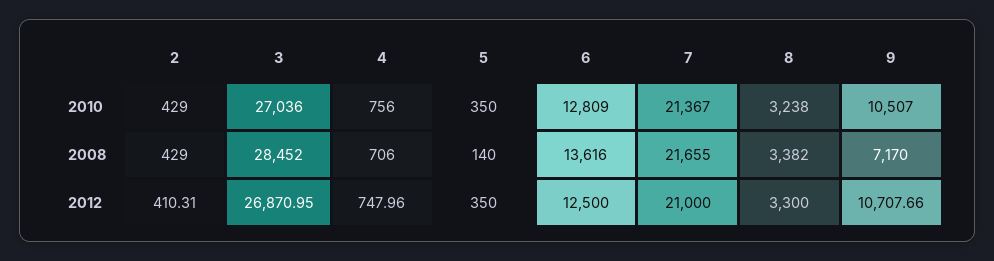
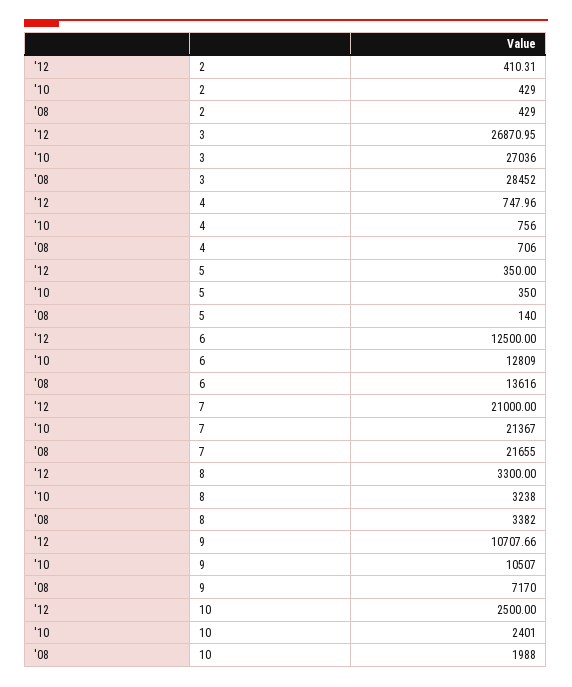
10, 2012: none -> 2500
10, 2010: none -> 2401
10, 2008: none -> 1988

